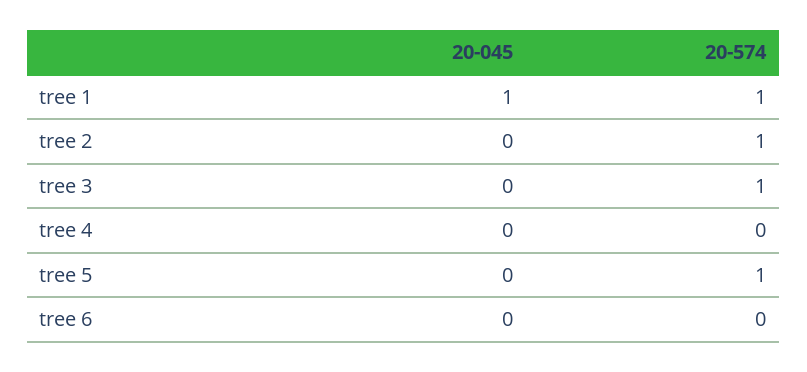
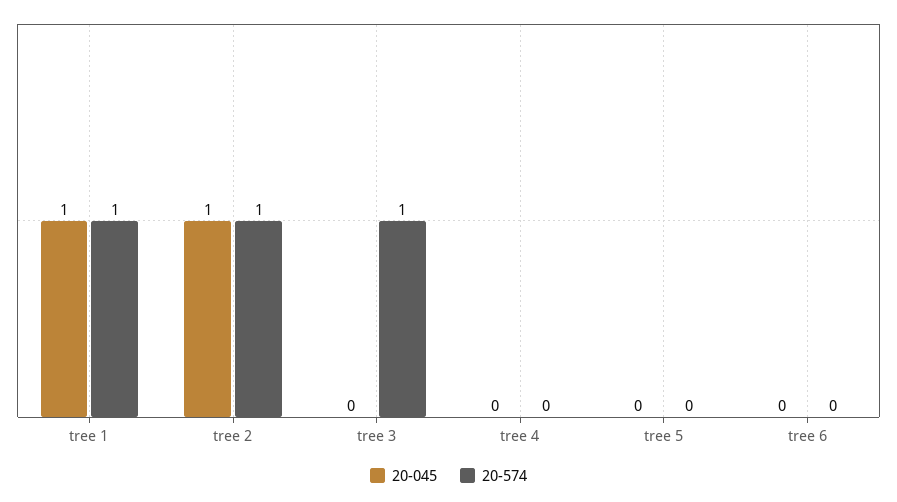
20-045, tree 2: 0 -> 1
20-574, tree 5: 1 -> 0

